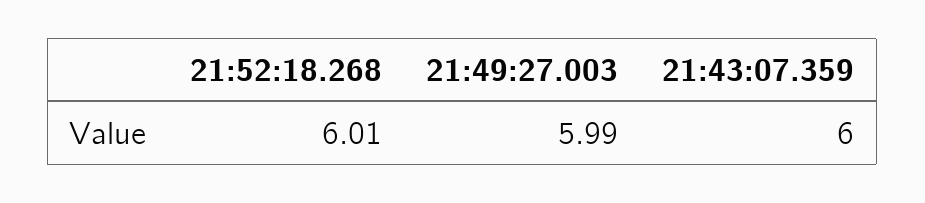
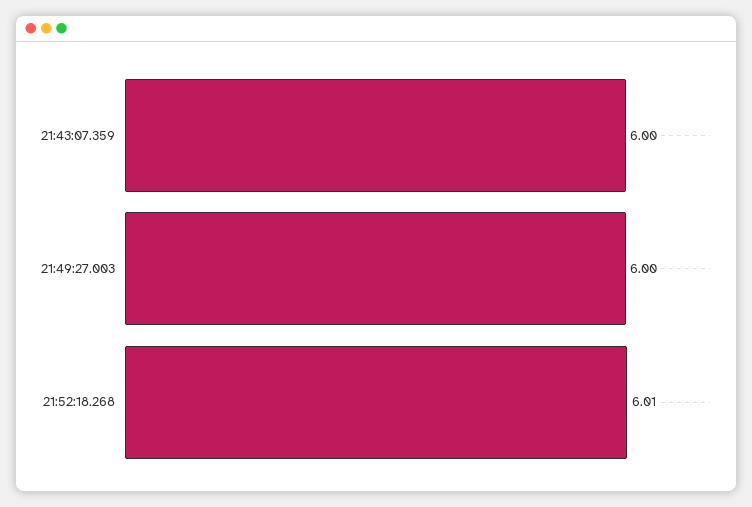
21:49:27.003: 5.99 -> 6

